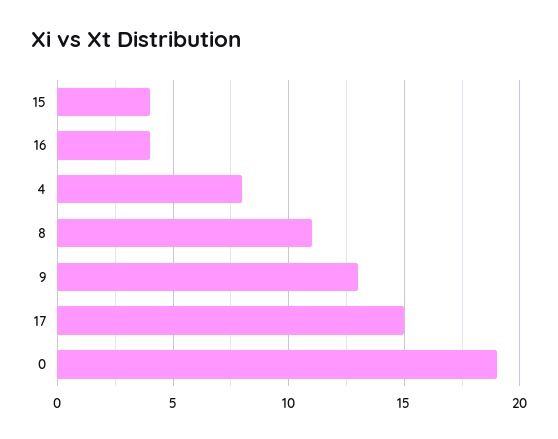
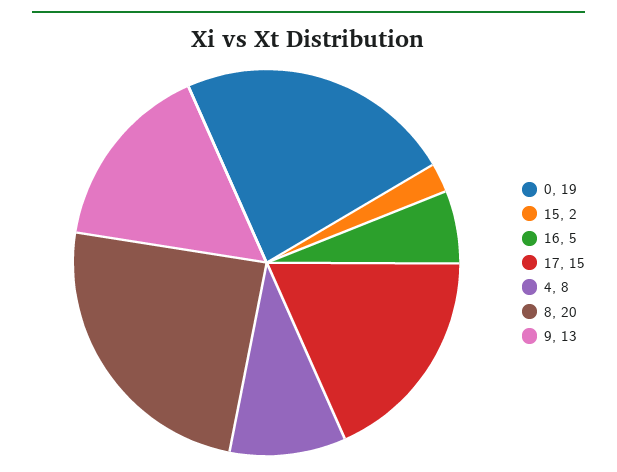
15: 4 -> 2
16: 4 -> 5
8: 11 -> 20

